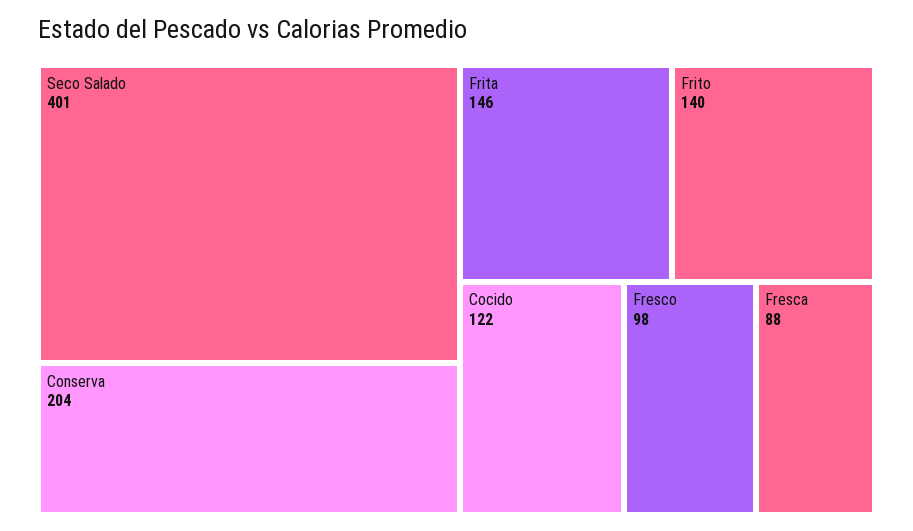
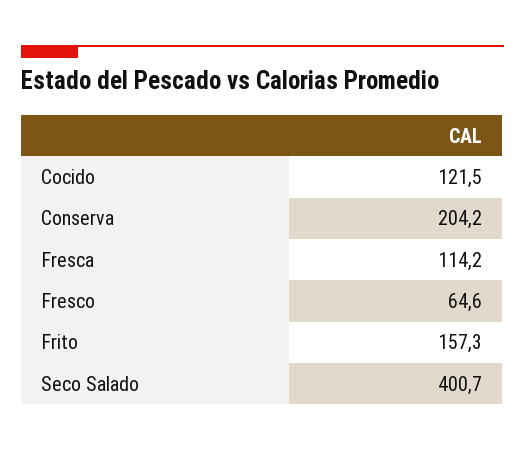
Frita: 146 -> none
Frito: 140 -> 157.3
Fresco: 98 -> 64.6
Fresca: 88 -> 114.2

